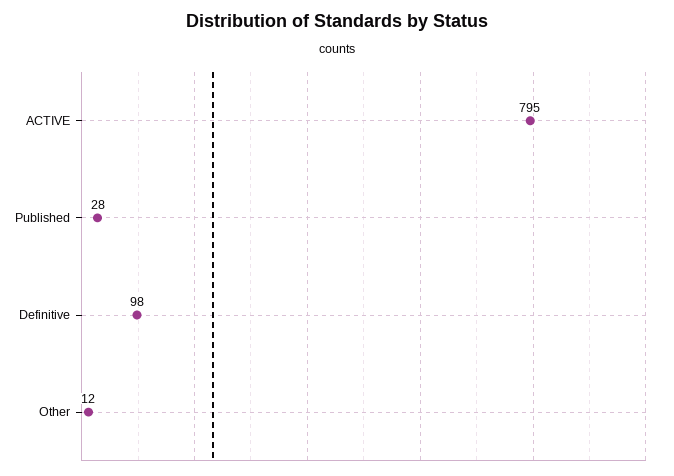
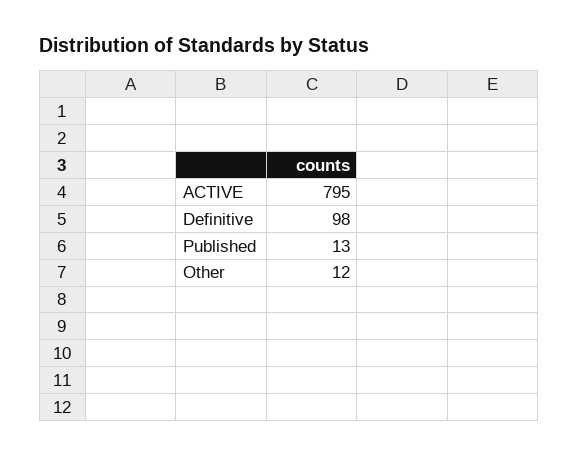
Published: 28 -> 13

